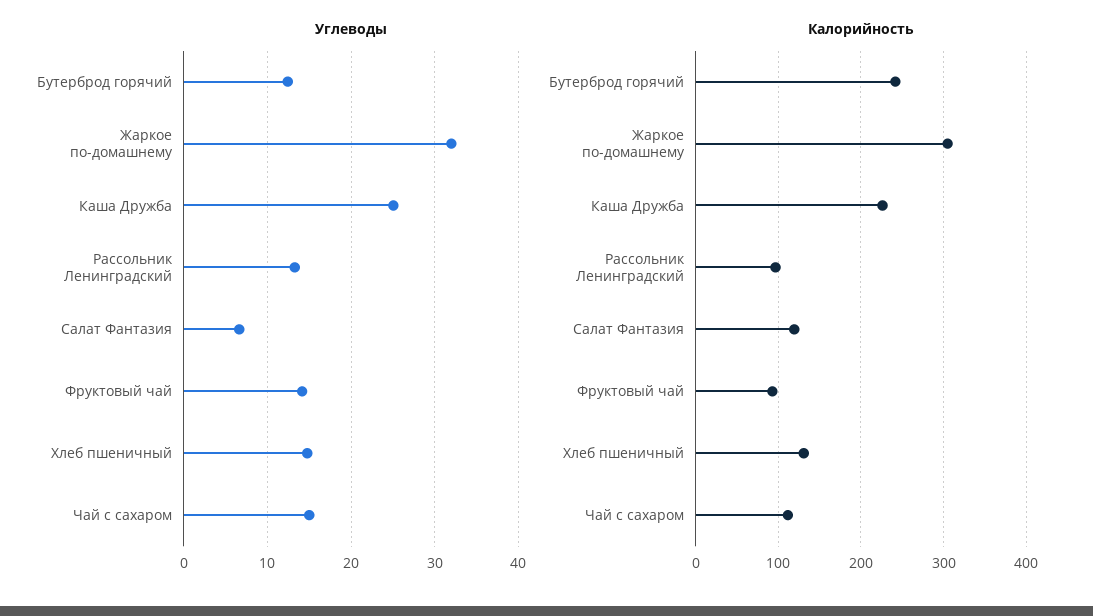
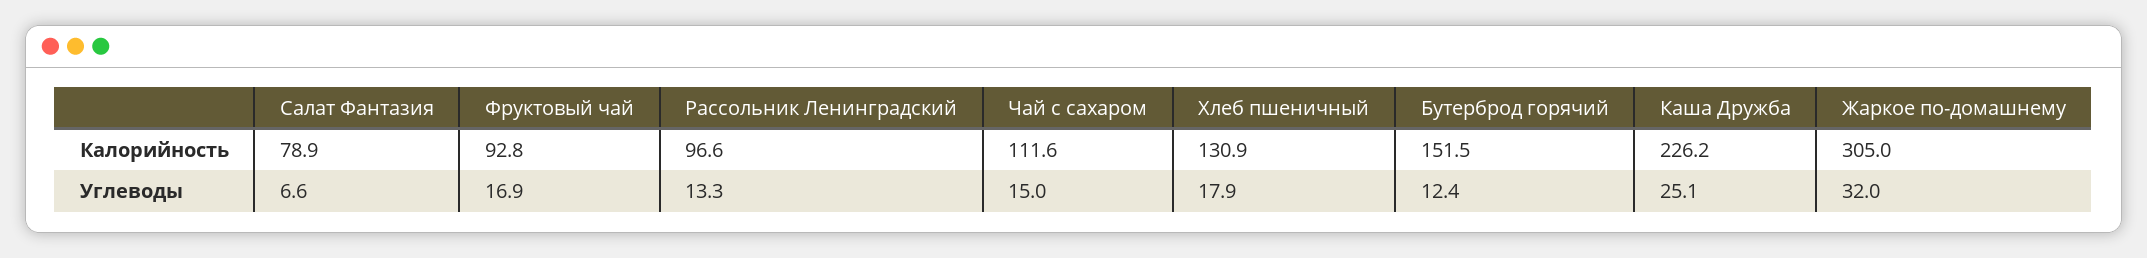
Углеводы, Фруктовый чай: 14 -> 16.9
Углеводы, Хлеб пшеничный: 15 -> 17.9
Калорийность, Бутерброд горячий: 240 -> 151.5
Калорийность, Салат Фантазия: 120 -> 78.9

